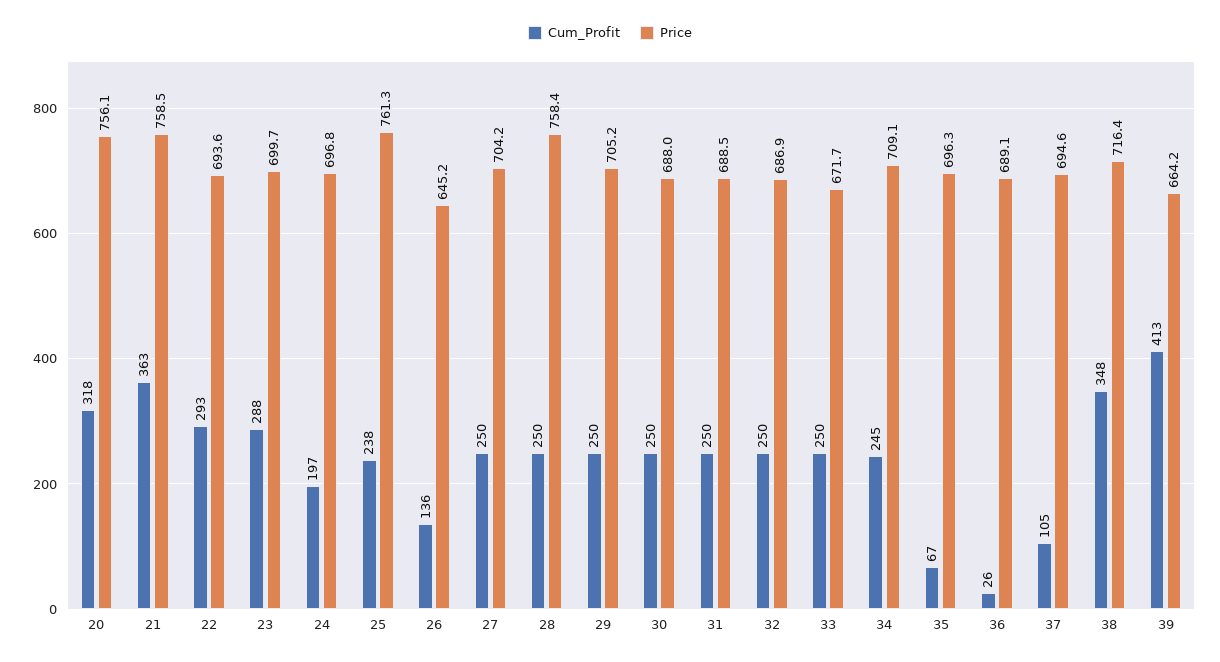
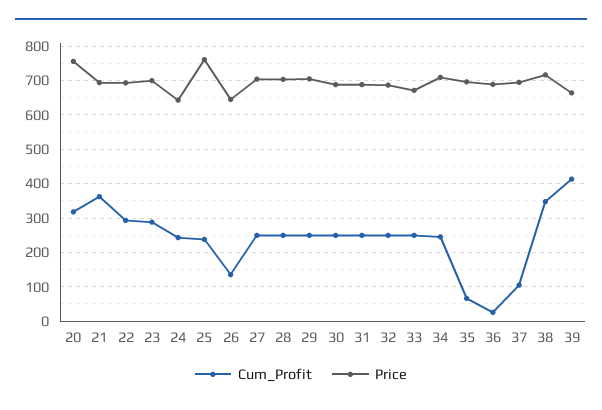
Price, 21: 758.5 -> 700
Cum_Profit, 24: 197 -> 240
Price, 24: 696.8 -> 640
Price, 28: 758.4 -> 700

